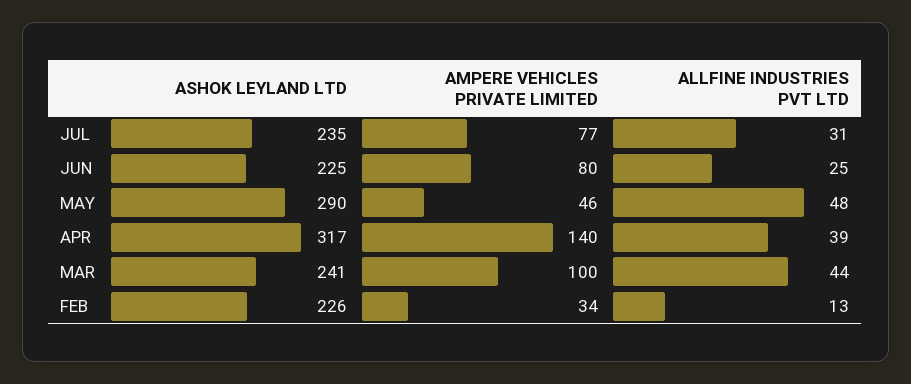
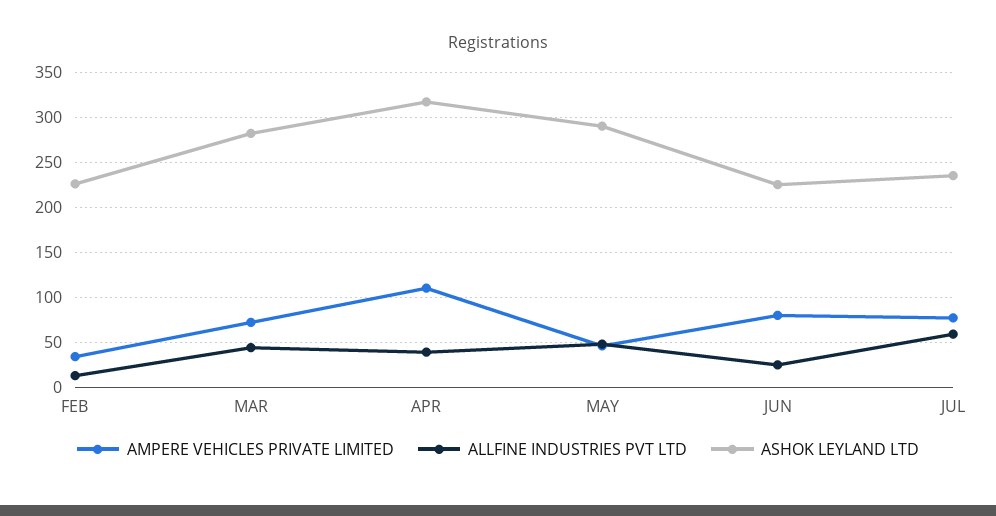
ALLFINE INDUSTRIES PVT LTD, JUL: 31 -> 60
AMPERE VEHICLES PRIVATE LIMITED, APR: 140 -> 110
ASHOK LEYLAND LTD, MAR: 241 -> 280
AMPERE VEHICLES PRIVATE LIMITED, MAR: 100 -> 70

